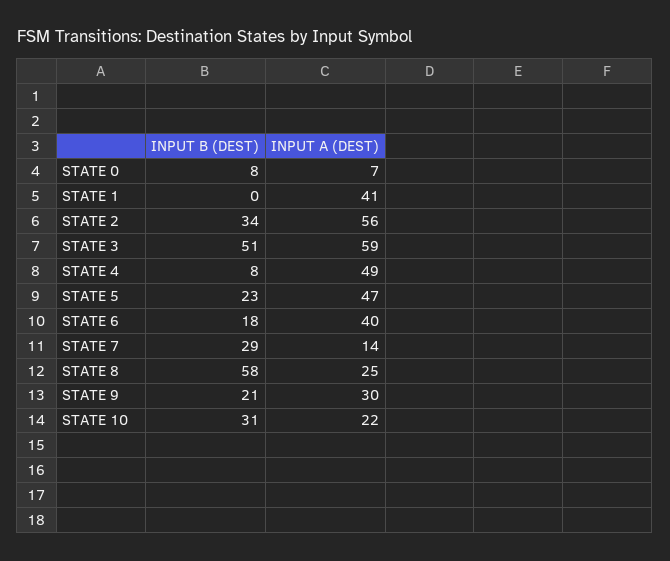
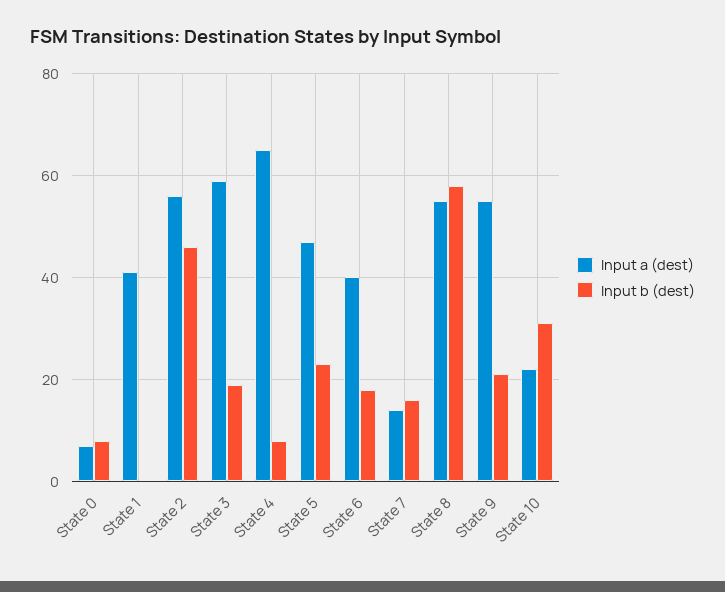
INPUT B (DEST), STATE 2: 34 -> 45
INPUT B (DEST), STATE 3: 51 -> 20
INPUT A (DEST), STATE 4: 49 -> 65
INPUT B (DEST), STATE 7: 29 -> 15
INPUT A (DEST), STATE 8: 25 -> 55
INPUT A (DEST), STATE 9: 30 -> 55

